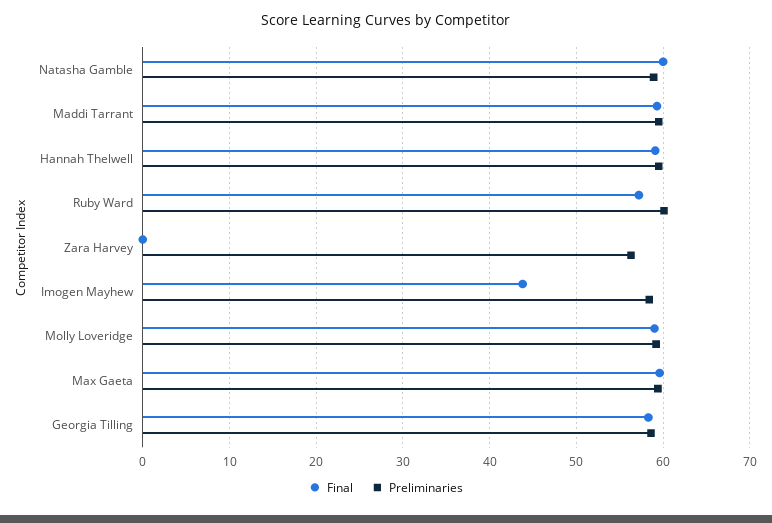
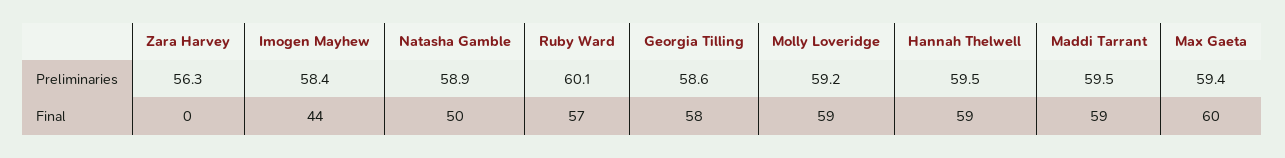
Final, Natasha Gamble: 60 -> 50

